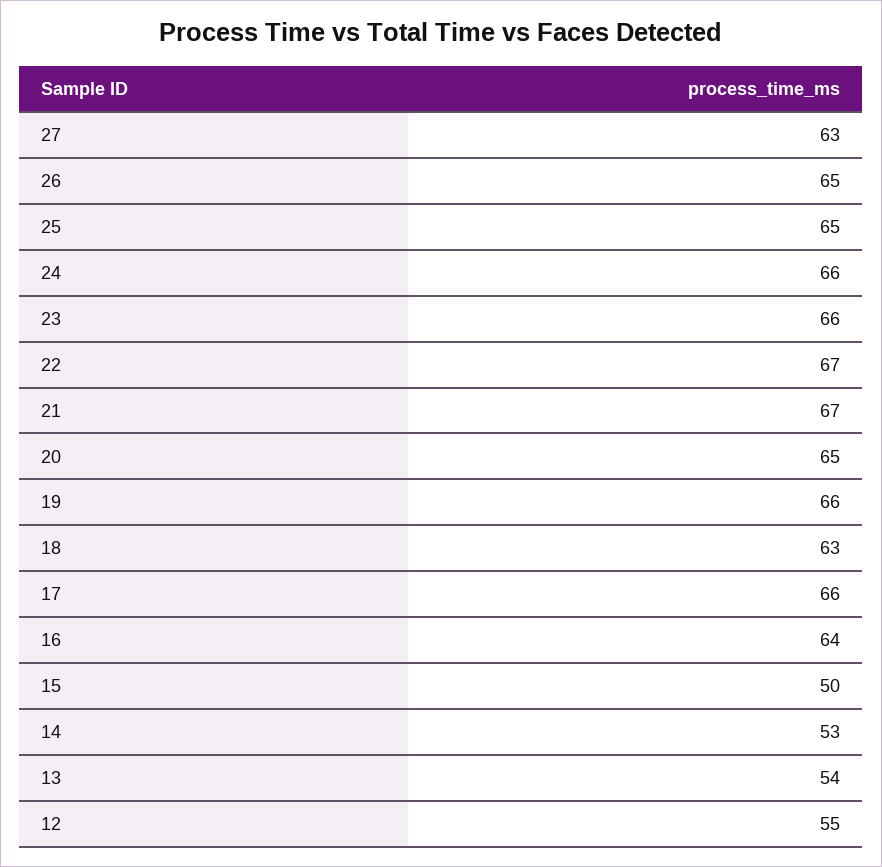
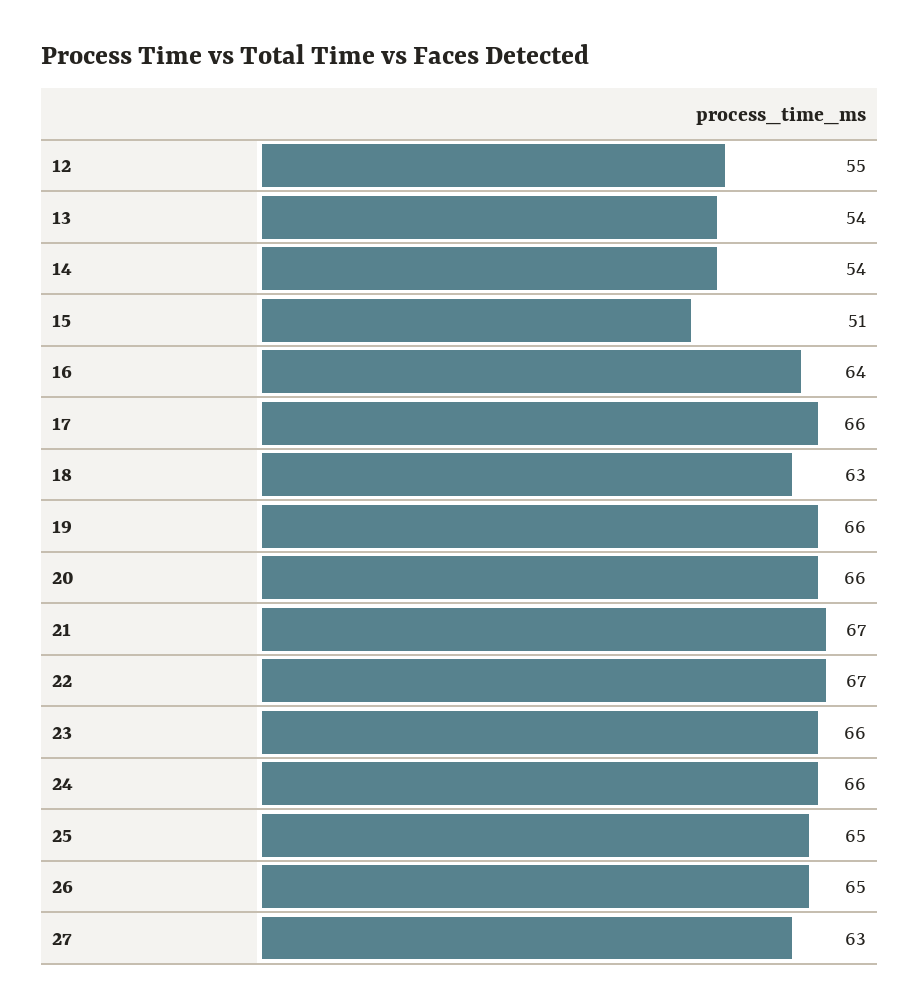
20: 65 -> 66
15: 50 -> 51
14: 53 -> 54

